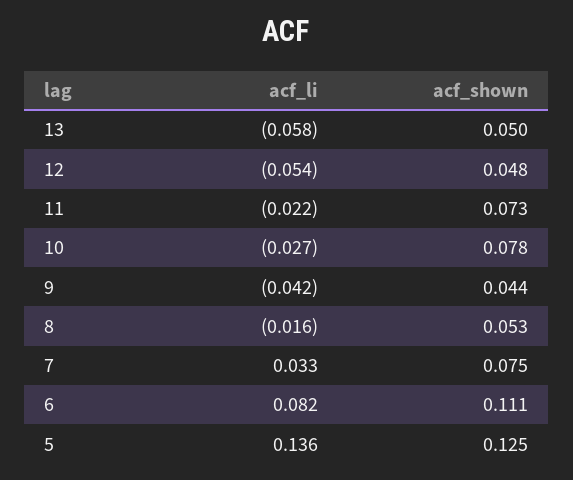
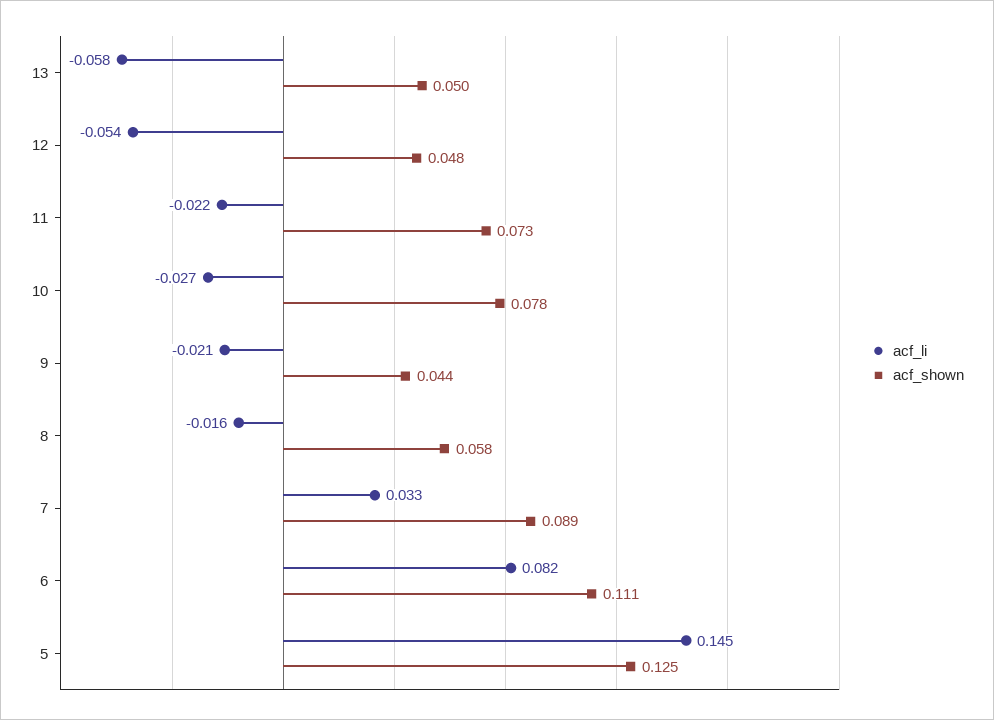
acf_li, 9: -0.042 -> -0.021
acf_shown, 8: 0.053 -> 0.058
acf_shown, 7: 0.075 -> 0.089
acf_li, 5: 0.136 -> 0.145

